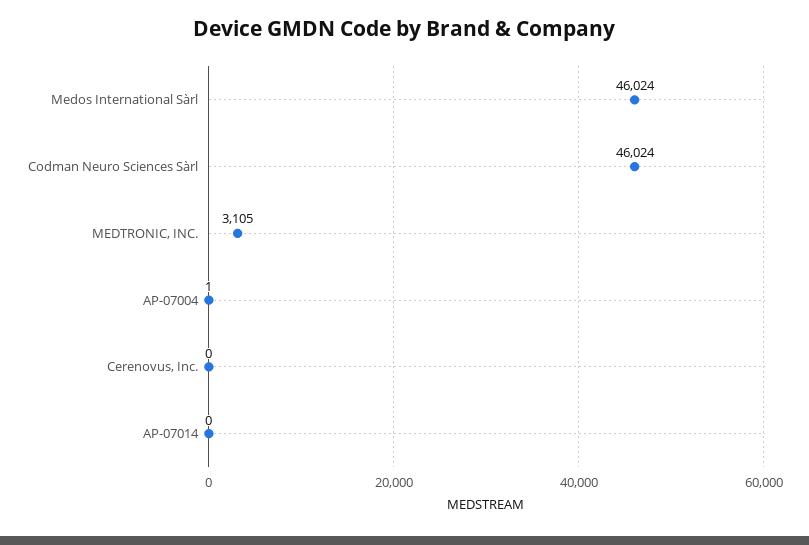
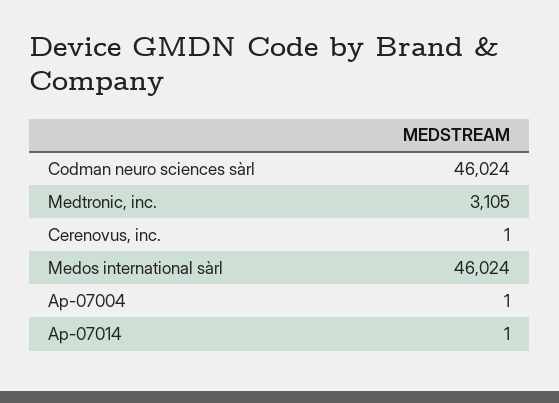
Cerenovus, Inc.: 0 -> 1
AP-07014: 0 -> 1

